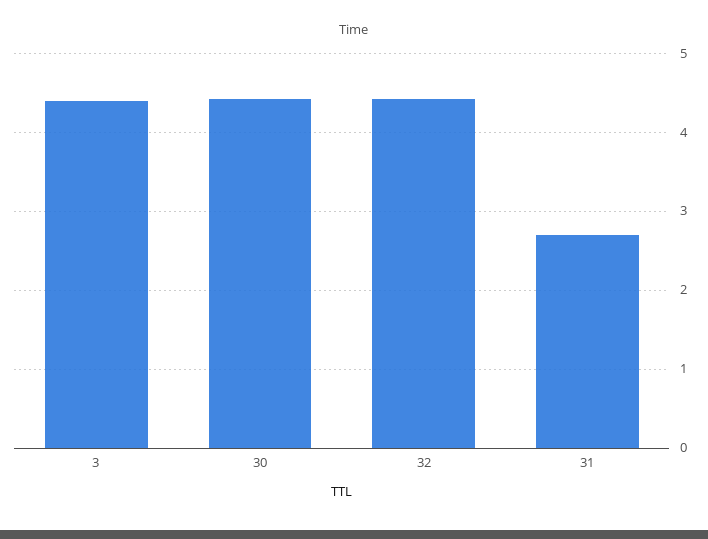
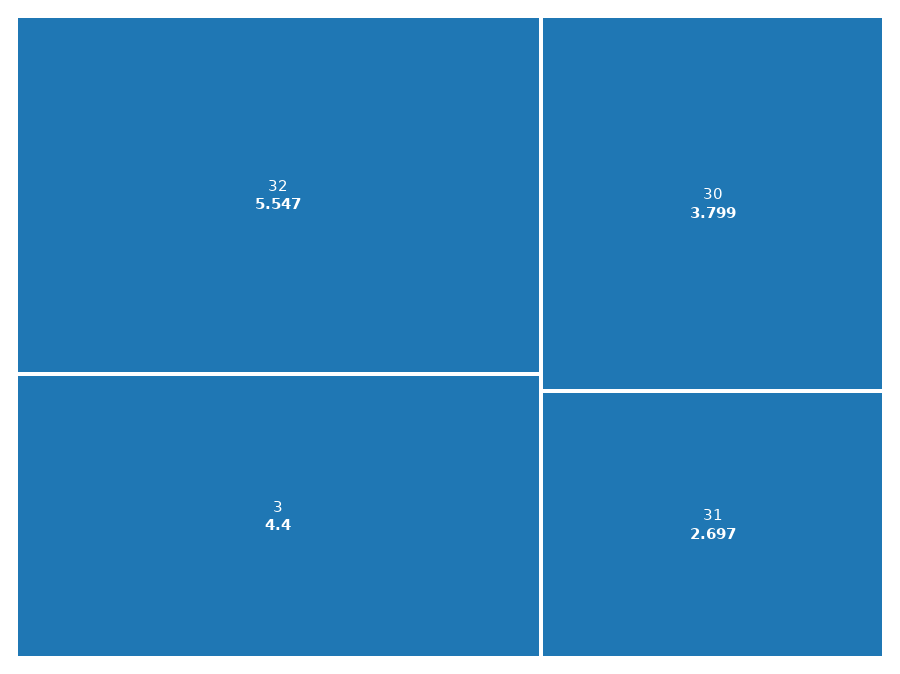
30: 4.4 -> 3.799
32: 4.4 -> 5.547

